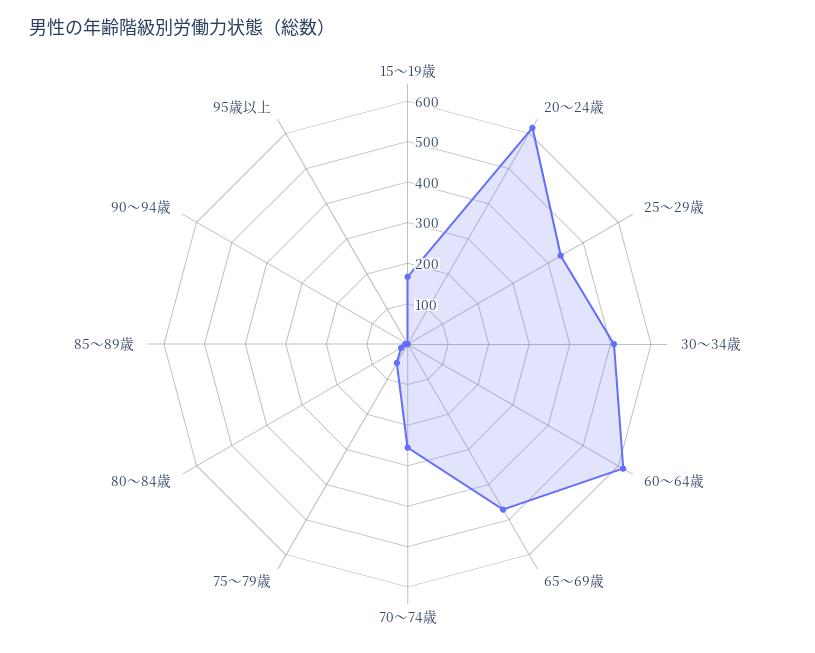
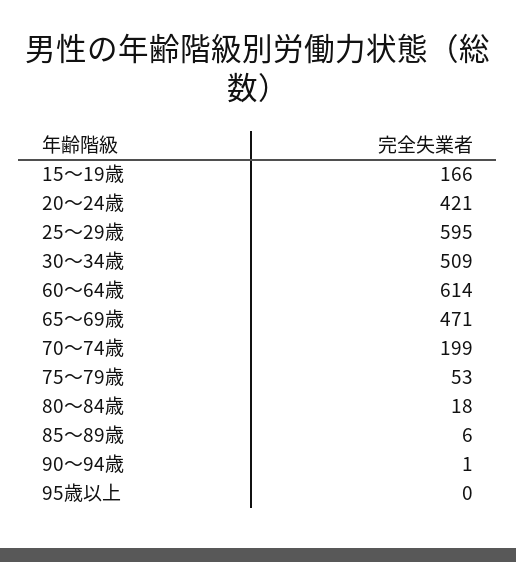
20～24歳: 620 -> 421
25～29歳: 440 -> 595
70～74歳: 260 -> 199

